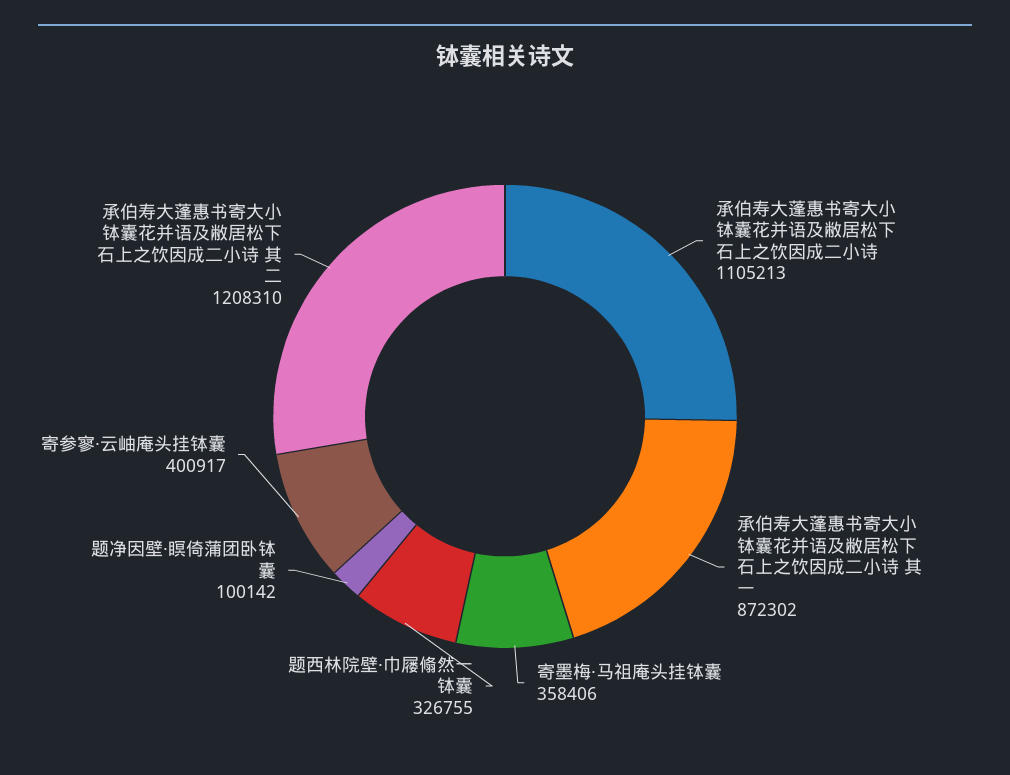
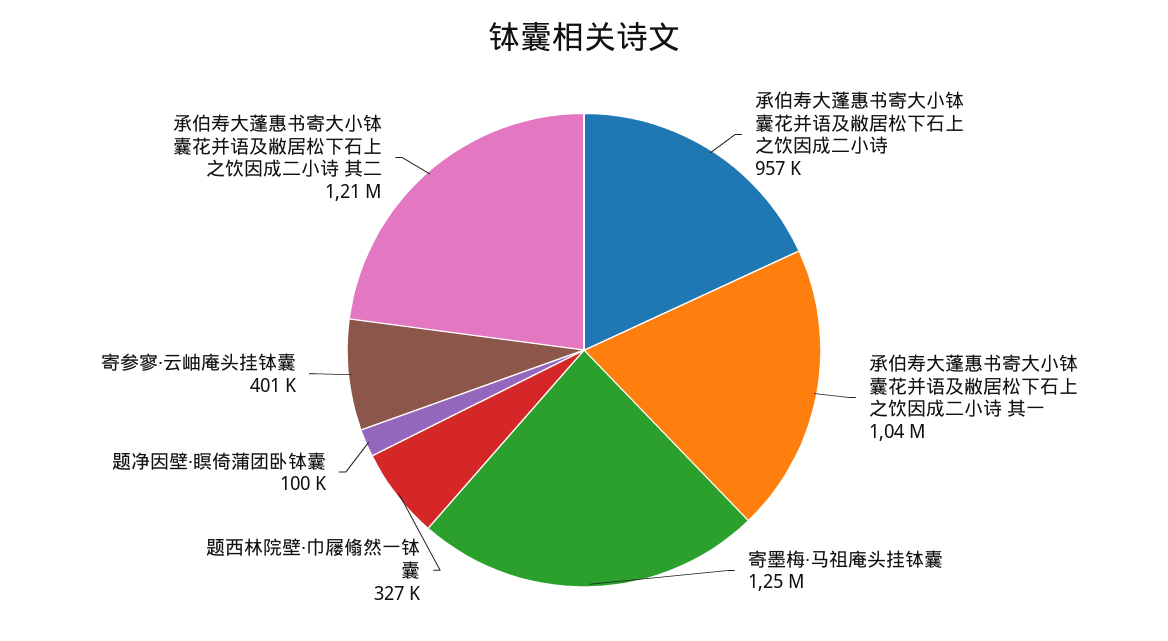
承伯寿大蓬惠书寄大小钵囊花并语及敝居松下石上之饮因成二小诗: 1105213 -> 957000
承伯寿大蓬惠书寄大小钵囊花并语及敝居松下石上之饮因成二小诗 其一: 872302 -> 1040000
寄墨梅·马祖庵头挂钵囊: 358406 -> 1250000

